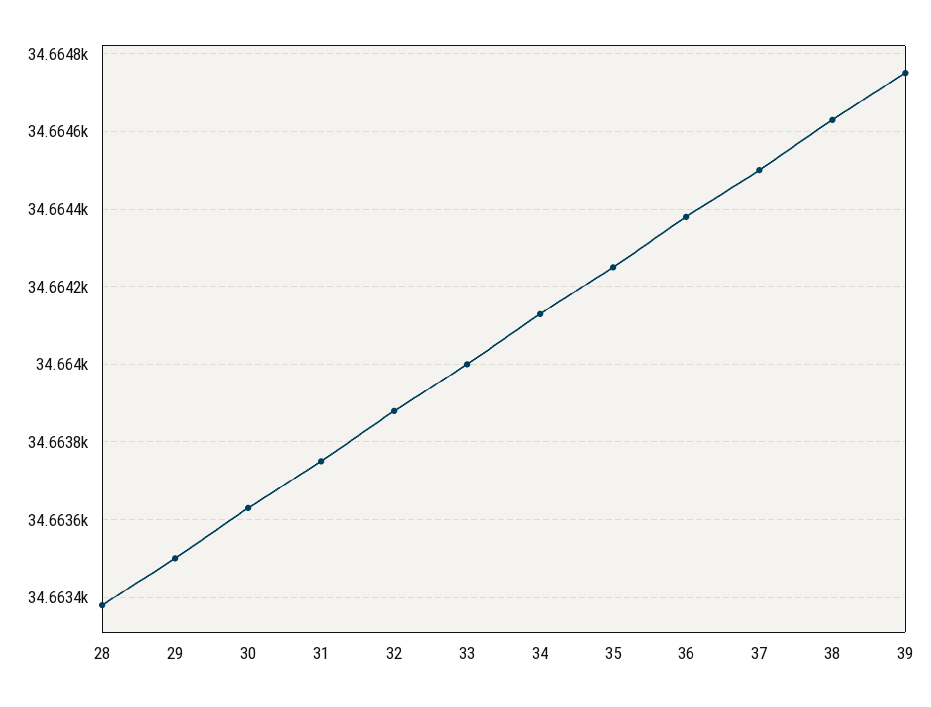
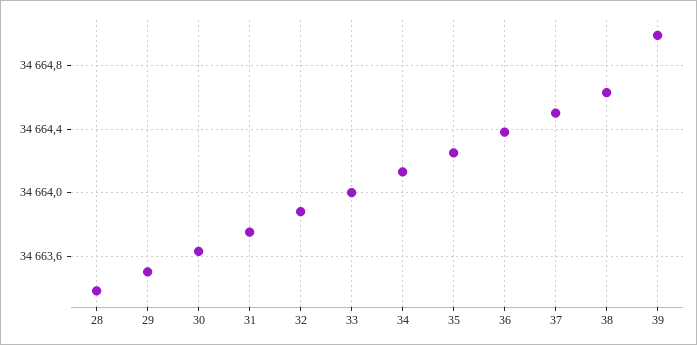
39: 34664.75 -> 34665

